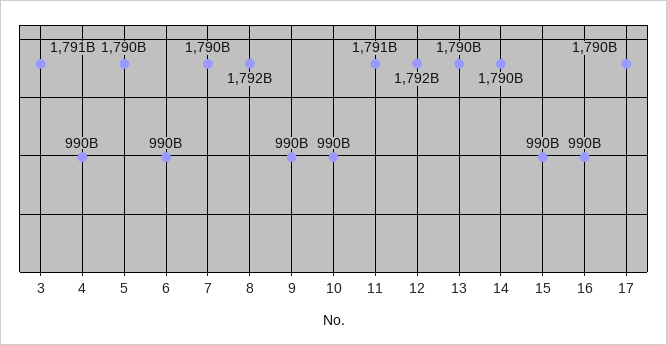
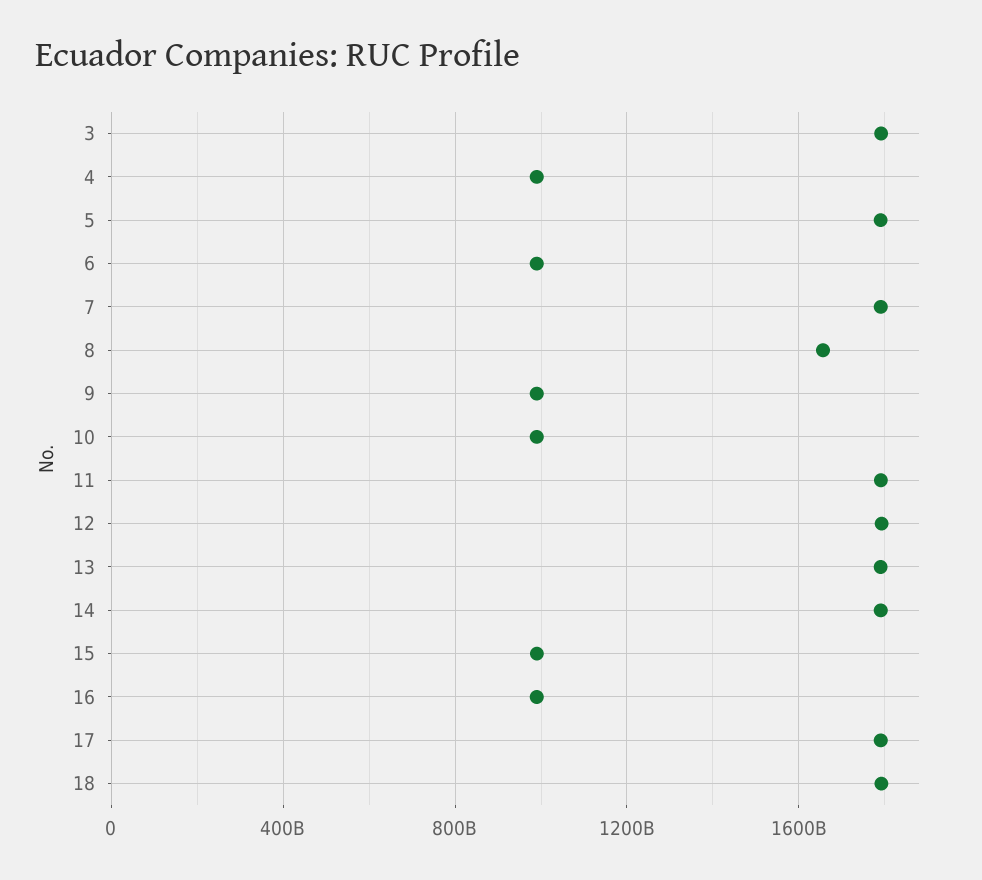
8: 1792000000000 -> 1650000000000
18: none -> 1800000000000

